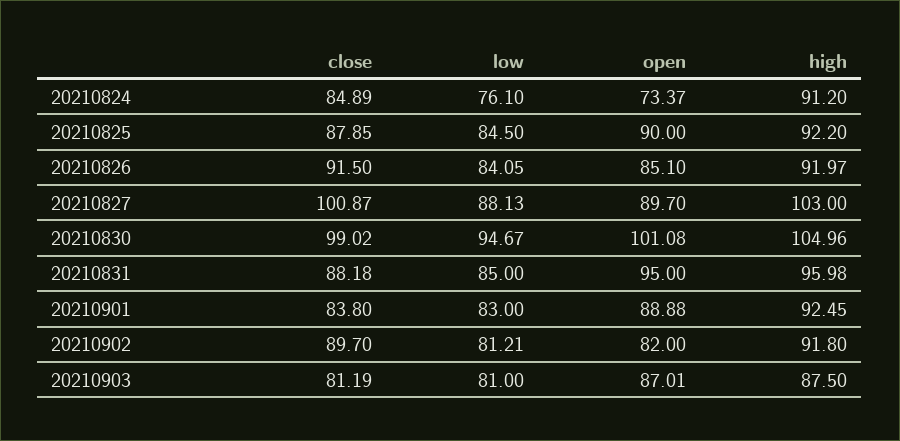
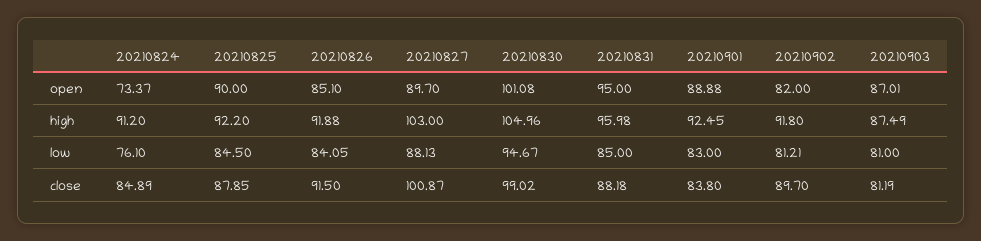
high, 20210826: 91.97 -> 91.88
high, 20210903: 87.5 -> 87.49

